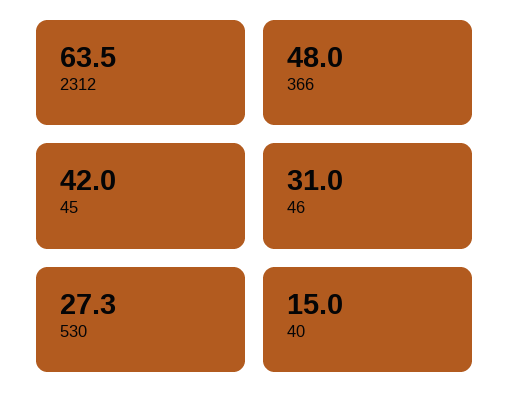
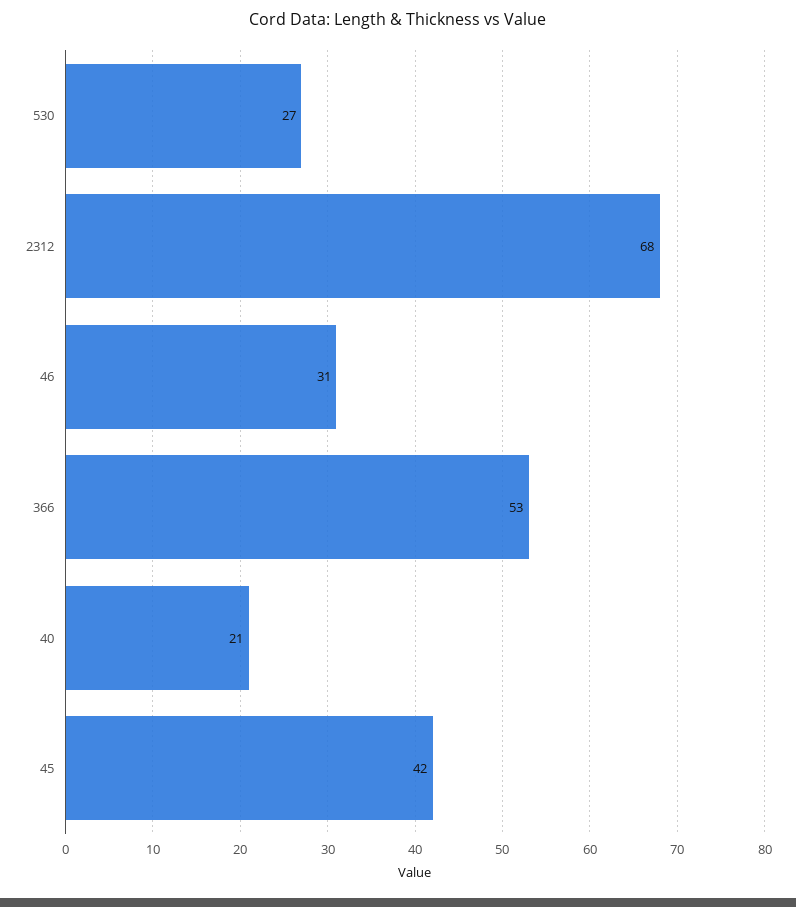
2312: 63.5 -> 68
366: 48 -> 53
40: 15 -> 21

